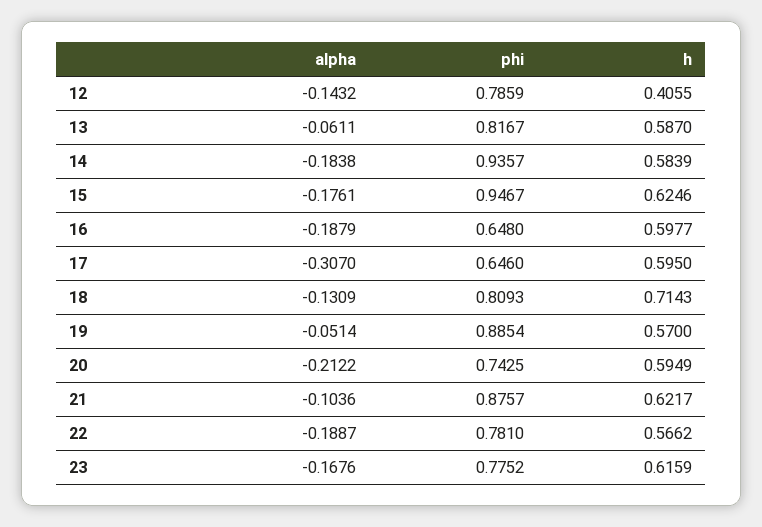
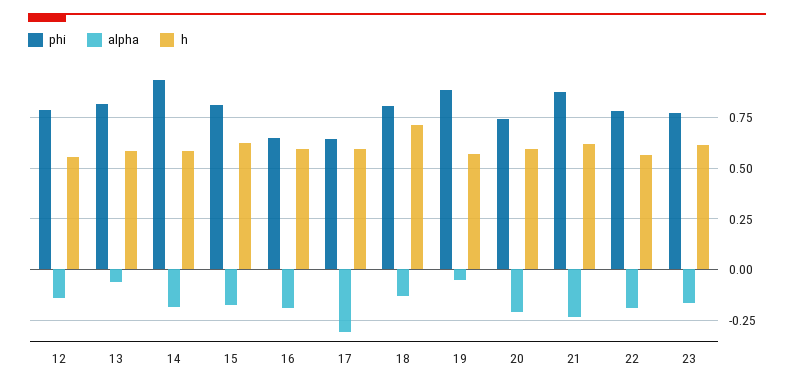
h, 12: 0.4055 -> 0.55
phi, 15: 0.9467 -> 0.8
alpha, 21: -0.1036 -> -0.25

